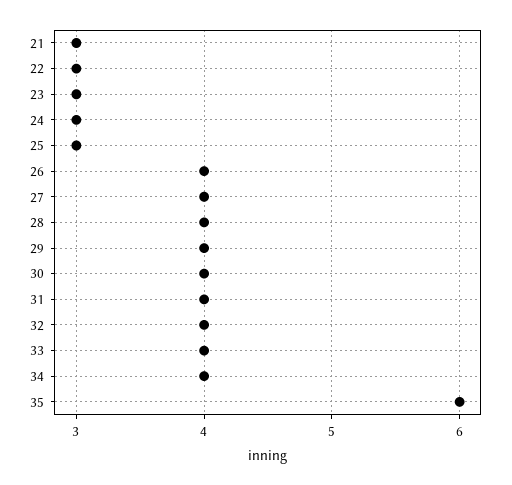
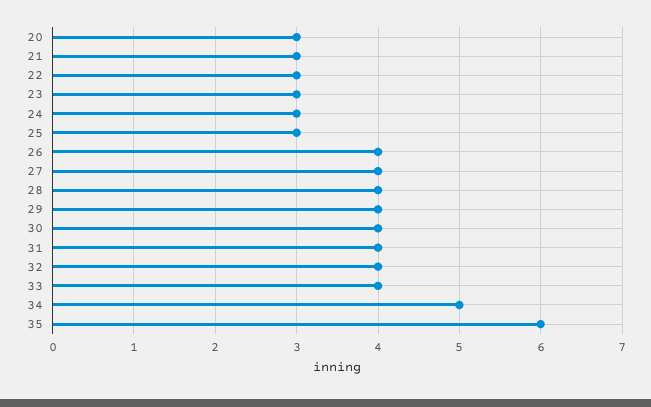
34: 4 -> 5
20: none -> 3

